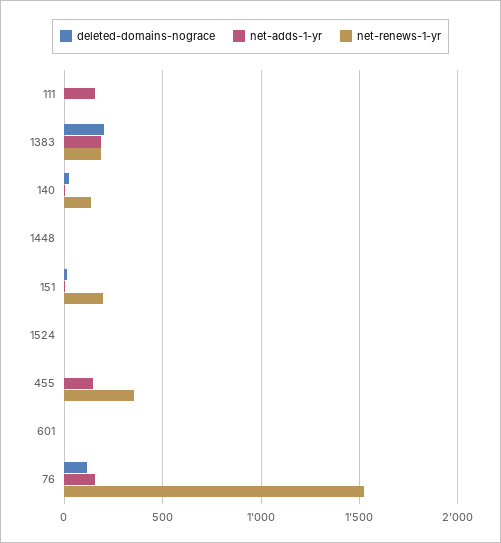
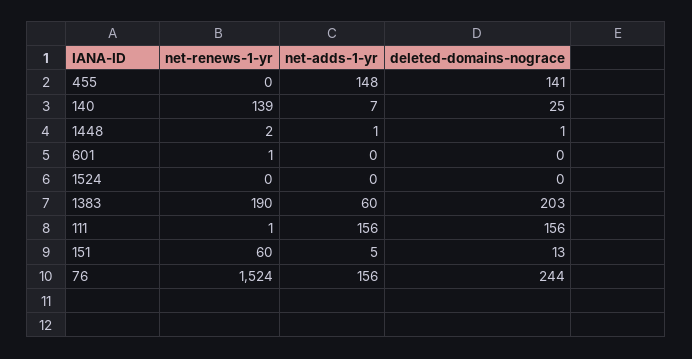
deleted-domains-nograce, 111: 0 -> 156
net-adds-1-yr, 1383: 200 -> 60
net-renews-1-yr, 151: 200 -> 60
deleted-domains-nograce, 455: 0 -> 141
net-renews-1-yr, 455: 350 -> 0
deleted-domains-nograce, 76: 100 -> 244

